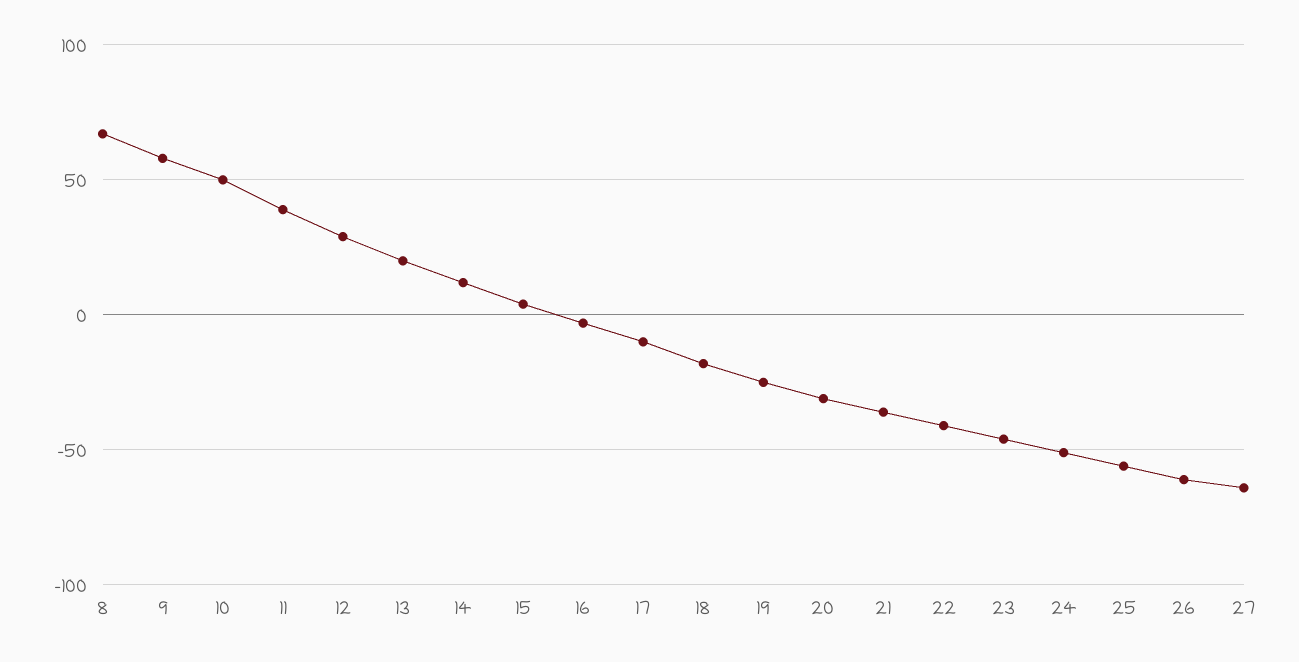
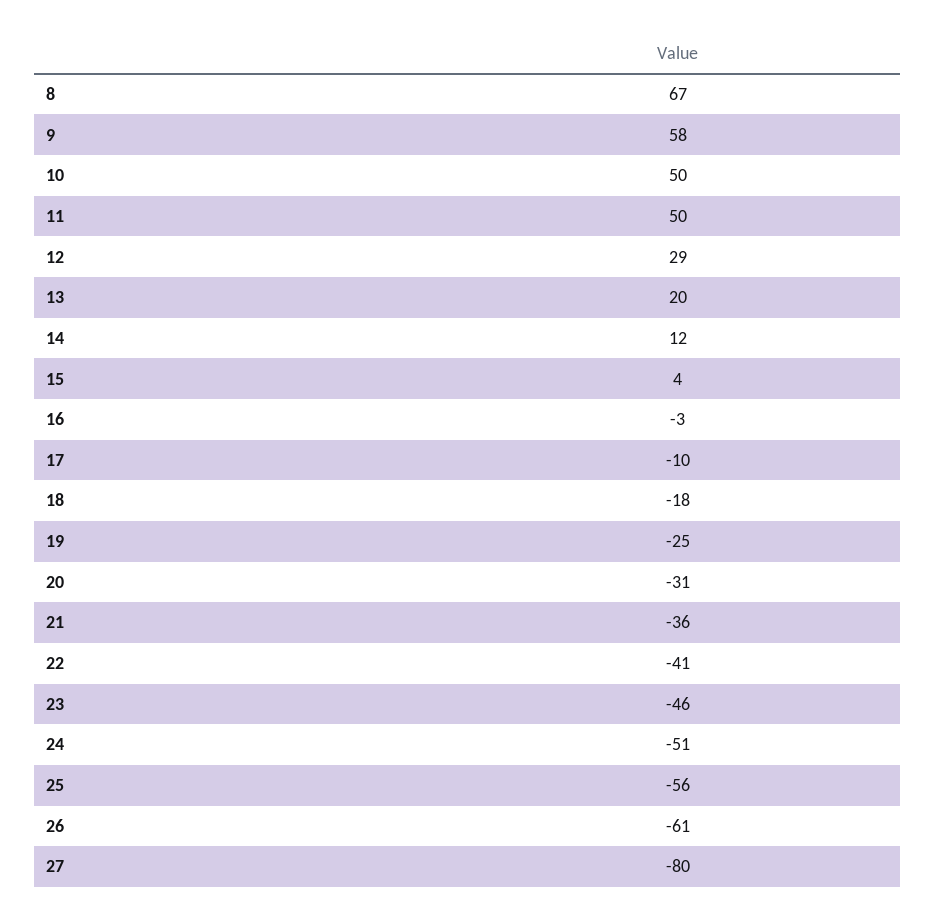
11: 40 -> 50
27: -65 -> -80

